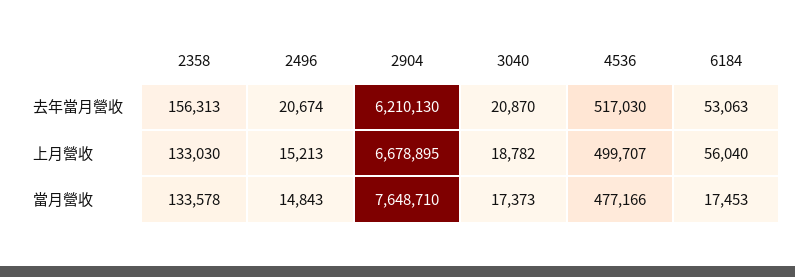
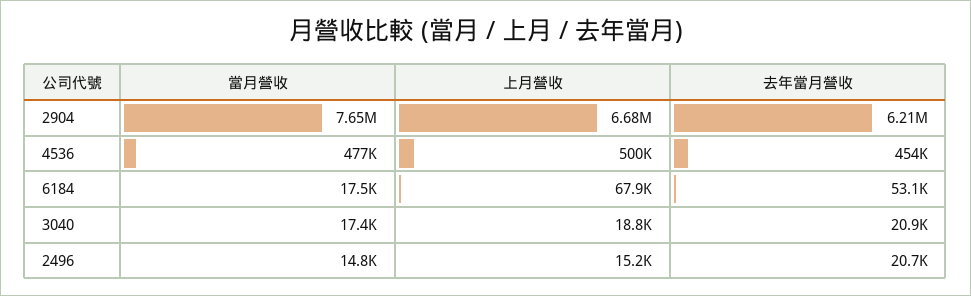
2358, 去年當月營收: 156313 -> none
4536, 去年當月營收: 517030 -> 454000
2358, 上月營收: 133030 -> none
6184, 上月營收: 56040 -> 67900
2358, 當月營收: 133578 -> none

